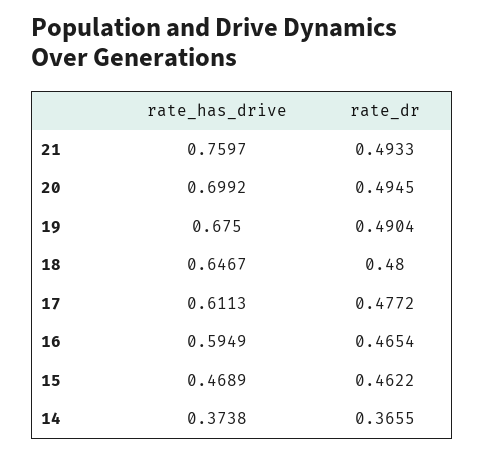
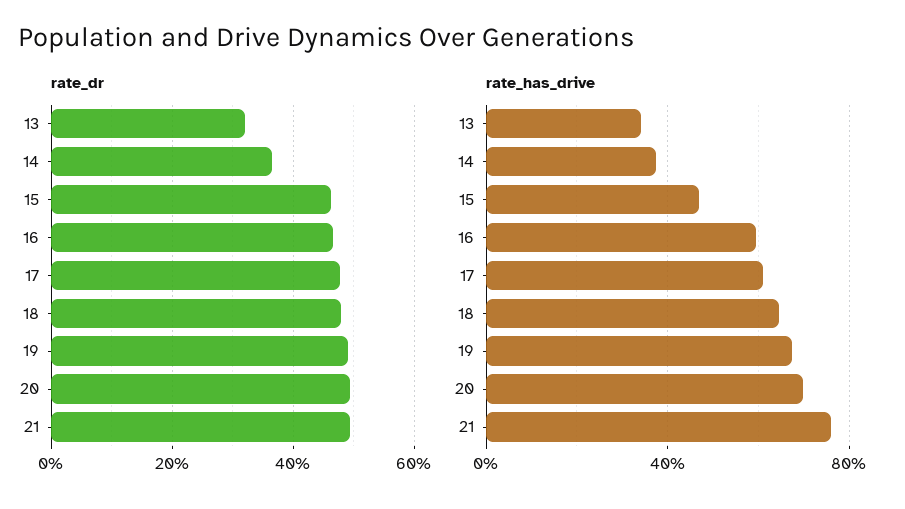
rate_dr, 13: none -> 0.32
rate_has_drive, 13: none -> 0.35

